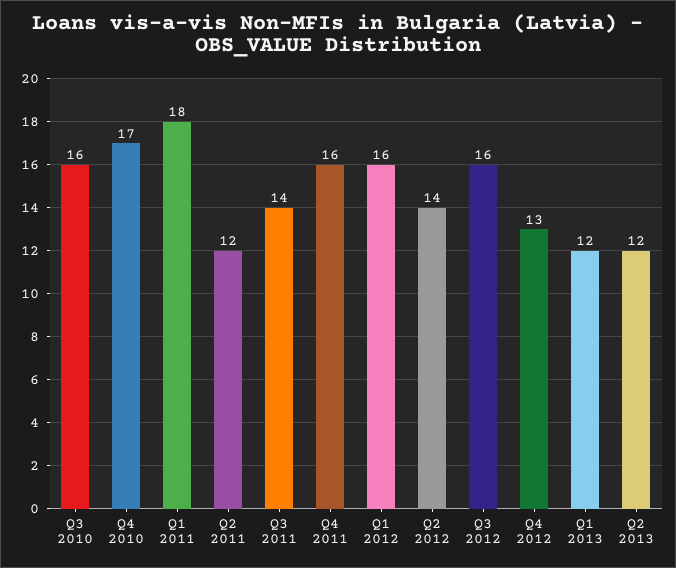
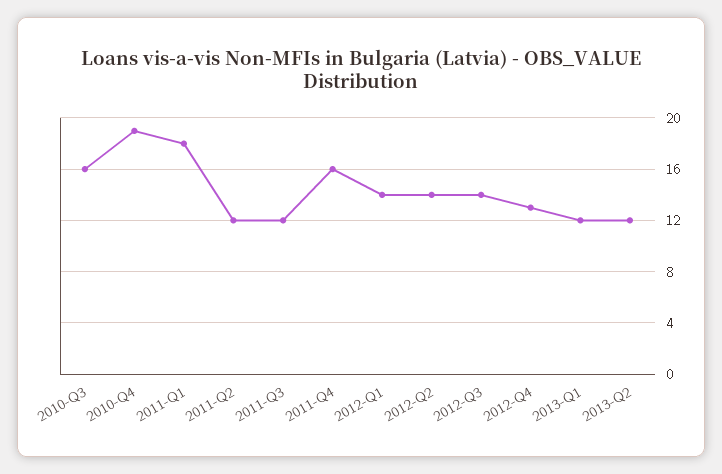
Q4 2010: 17 -> 19
Q3 2011: 14 -> 12
Q1 2012: 16 -> 14
Q3 2012: 16 -> 14

